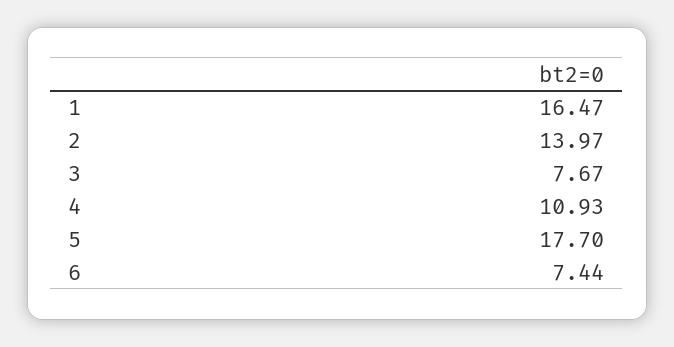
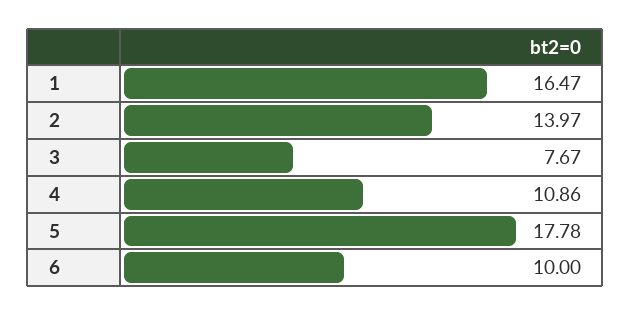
4: 10.93 -> 10.86
5: 17.7 -> 17.78
6: 7.44 -> 10

